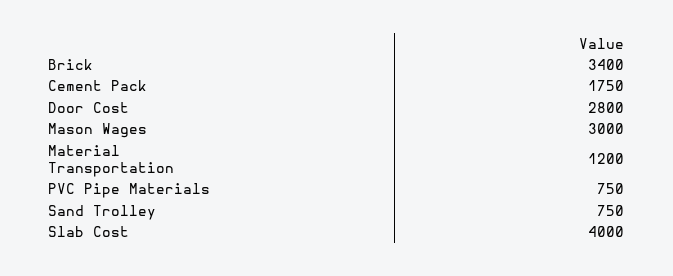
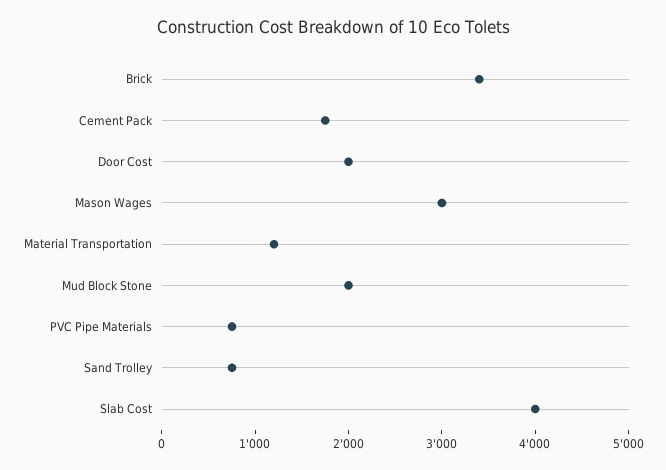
Door Cost: 2800 -> 2000
Mud Block Stone: none -> 2000

